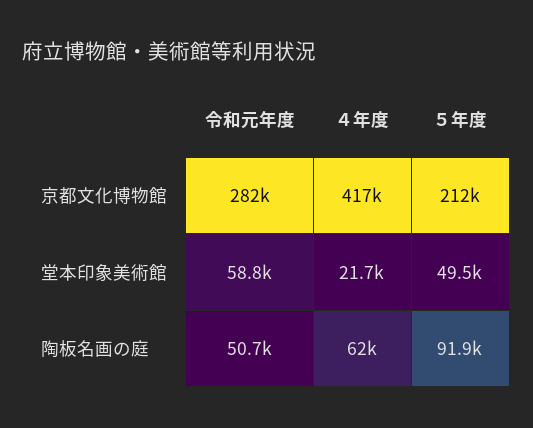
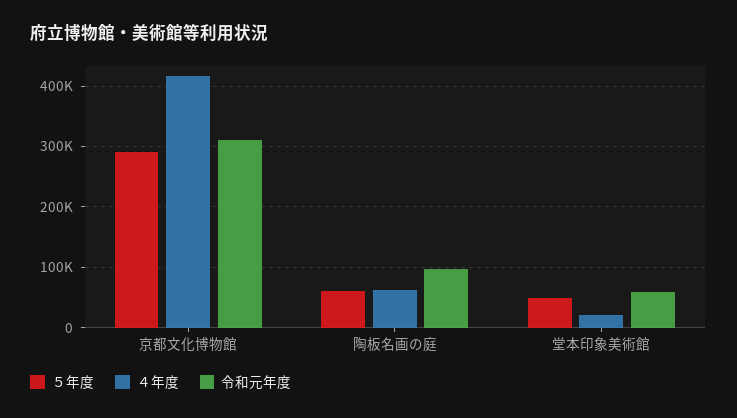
令和元年度, 京都文化博物館: 282000 -> 310000
５年度, 京都文化博物館: 212000 -> 290000
令和元年度, 陶板名画の庭: 50700 -> 100000
５年度, 陶板名画の庭: 91900 -> 60000

